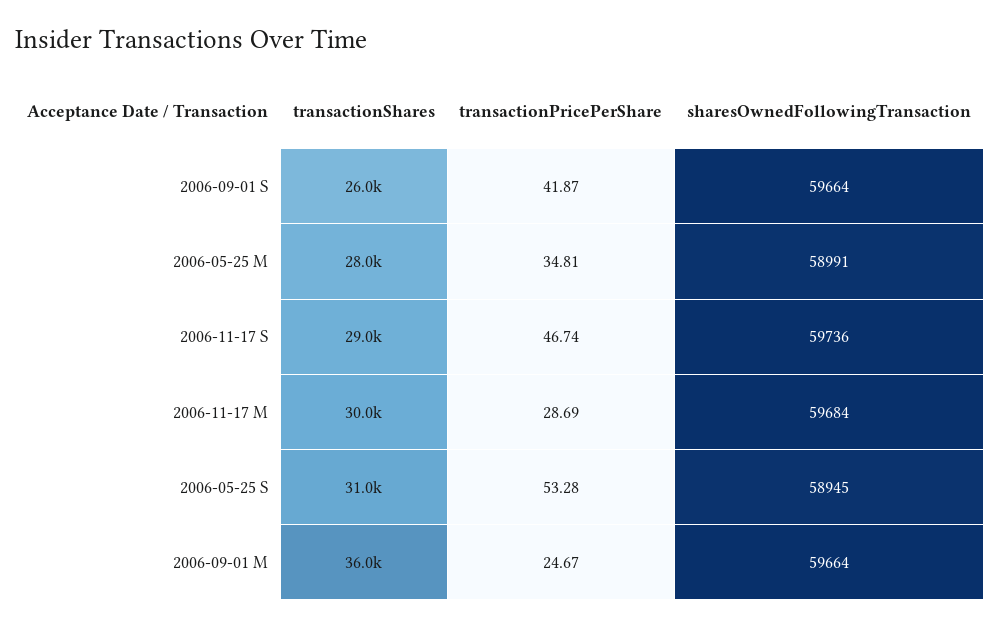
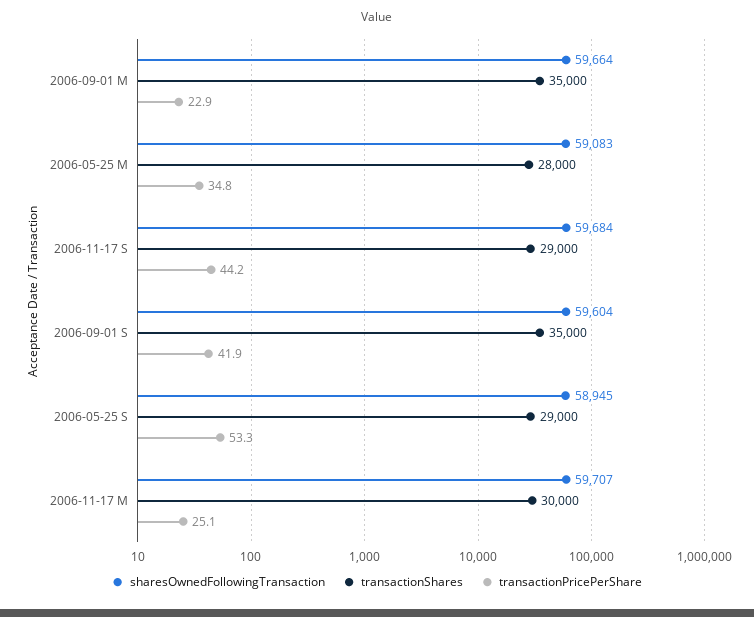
transactionShares, 2006-09-01 S: 26000 -> 35000
sharesOwnedFollowingTransaction, 2006-09-01 S: 59664 -> 59604
sharesOwnedFollowingTransaction, 2006-05-25 M: 58991 -> 59083
transactionPricePerShare, 2006-11-17 S: 46.74 -> 44.2
sharesOwnedFollowingTransaction, 2006-11-17 S: 59736 -> 59684
transactionPricePerShare, 2006-11-17 M: 28.69 -> 25.1
sharesOwnedFollowingTransaction, 2006-11-17 M: 59684 -> 59707
transactionShares, 2006-05-25 S: 31000 -> 29000
transactionShares, 2006-09-01 M: 36000 -> 35000
transactionPricePerShare, 2006-09-01 M: 24.67 -> 22.9

